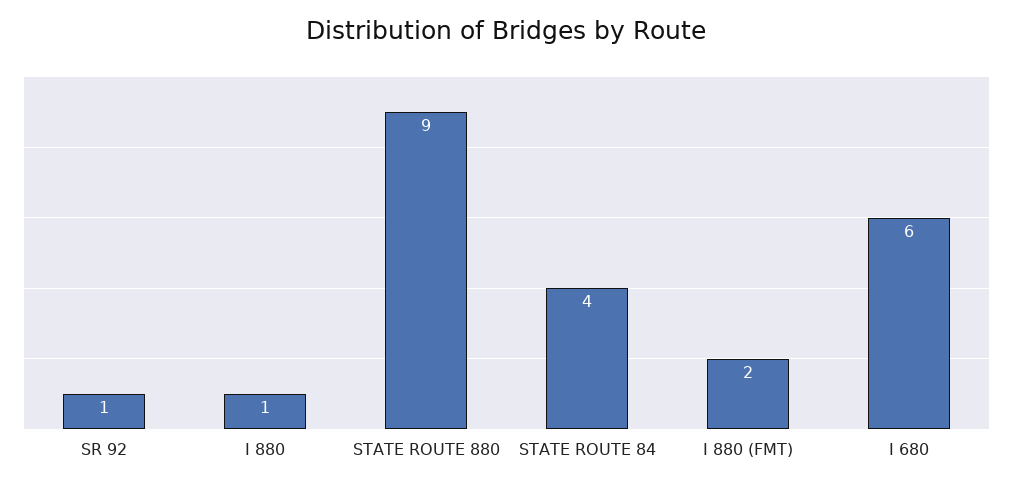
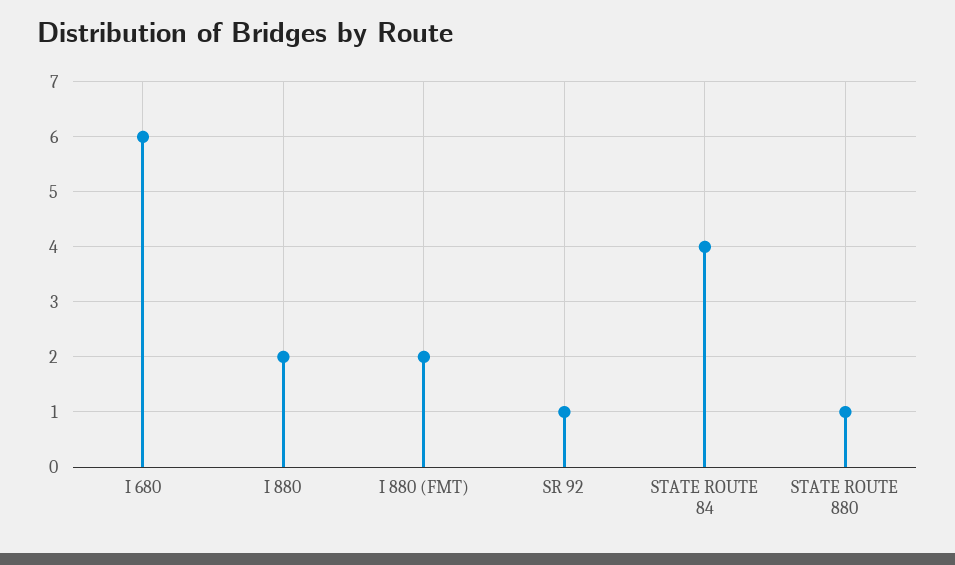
I 880: 1 -> 2
STATE ROUTE 880: 9 -> 1

